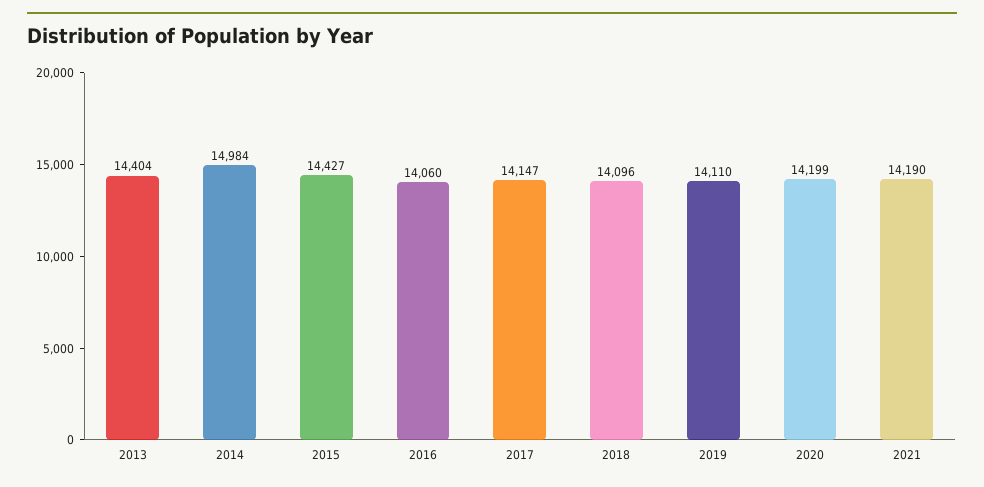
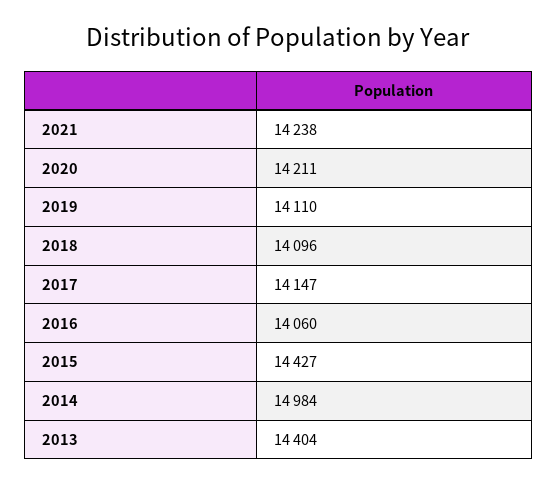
2020: 14199 -> 14211
2021: 14190 -> 14238

